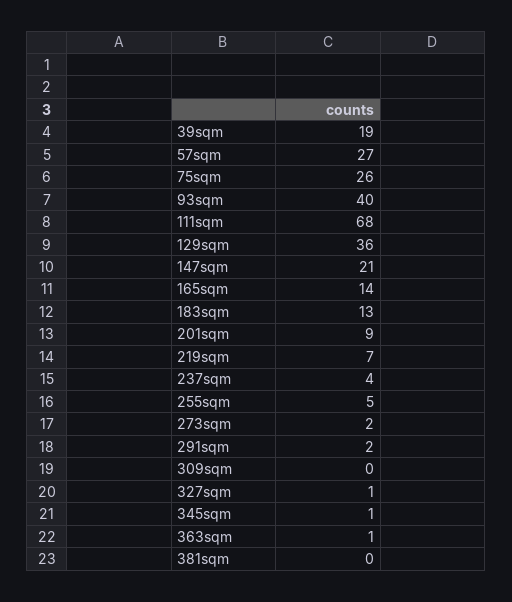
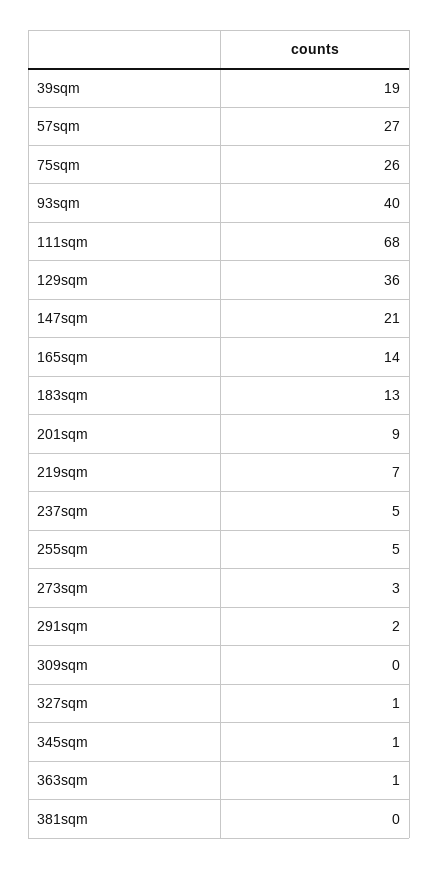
237sqm: 4 -> 5
273sqm: 2 -> 3

